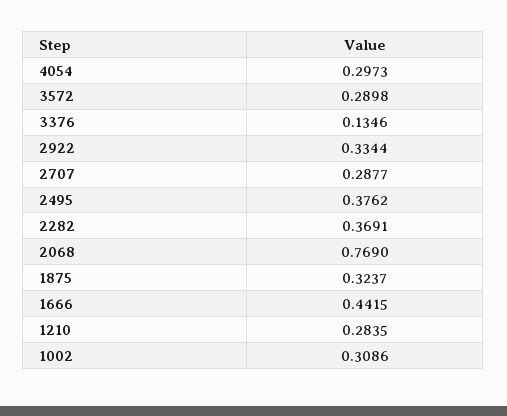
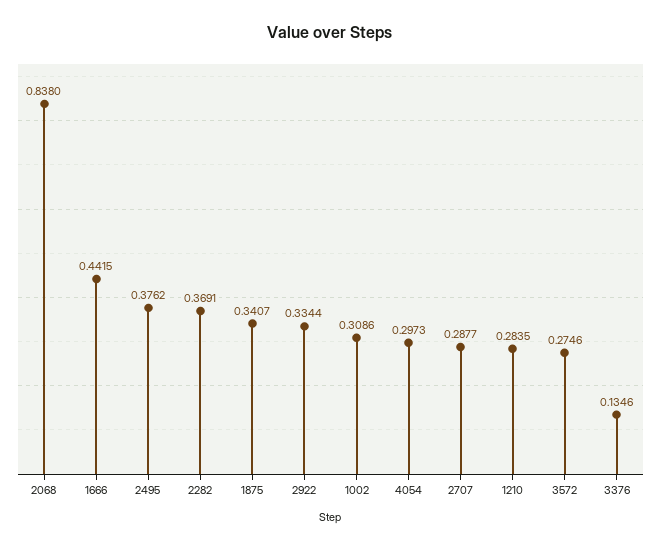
3572: 0.2898 -> 0.2746
2068: 0.769 -> 0.838
1875: 0.3237 -> 0.3407

